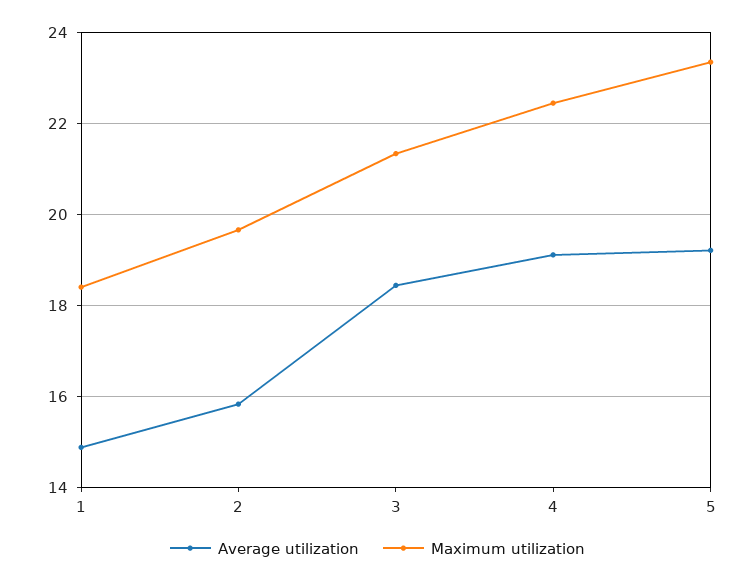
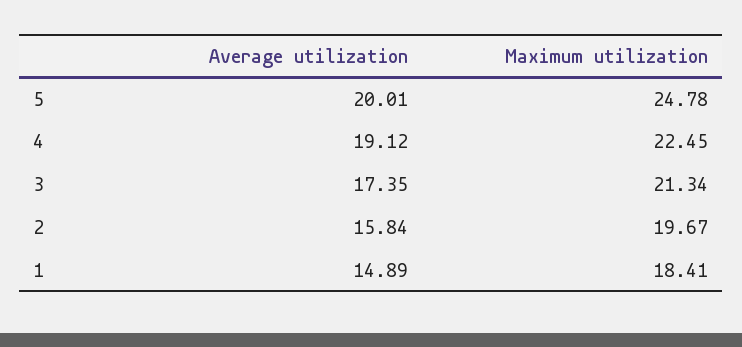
Average utilization, 3: 18.4 -> 17.35
Average utilization, 5: 19.2 -> 20.01
Maximum utilization, 5: 23.4 -> 24.78

